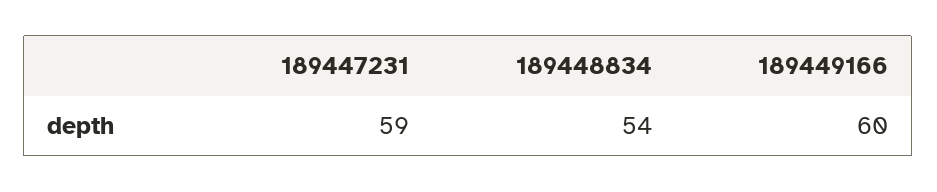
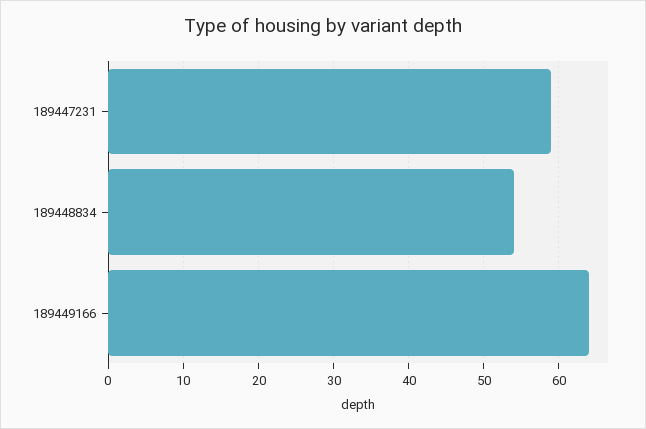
189449166: 60 -> 64

